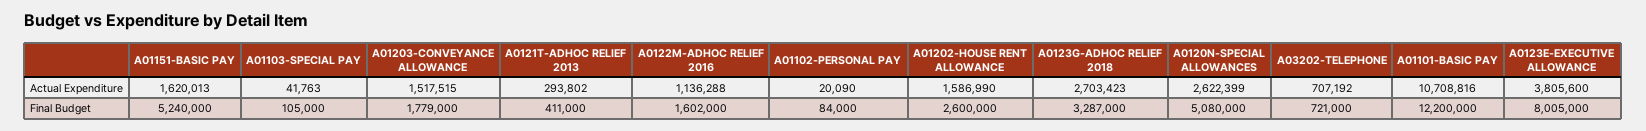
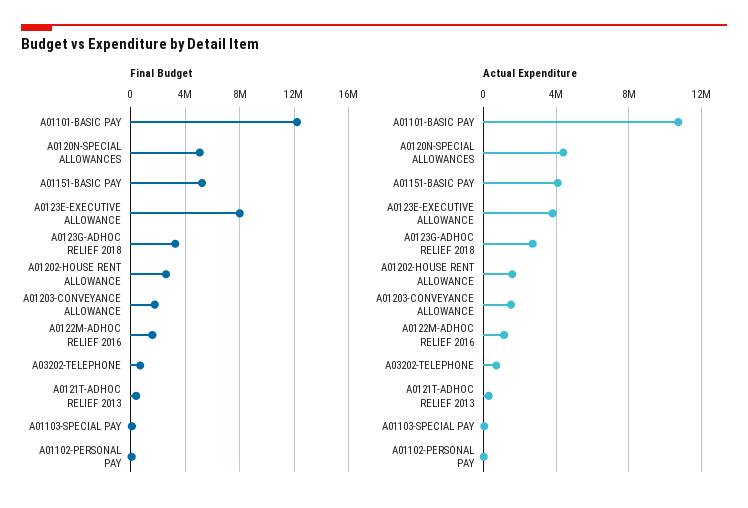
Actual Expenditure, A01151-BASIC PAY: 1620013 -> 4000000
Actual Expenditure, A0120N-SPECIAL ALLOWANCES: 2622399 -> 4500000

